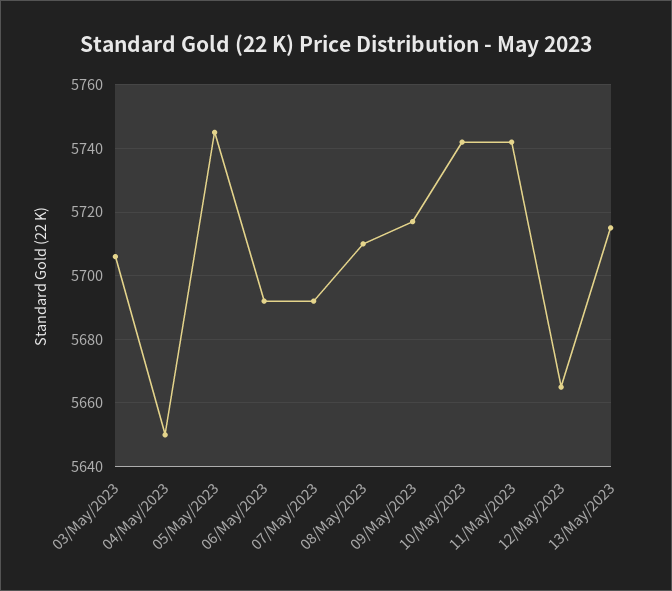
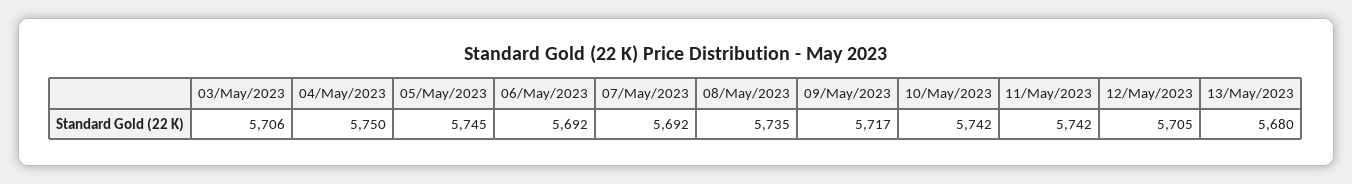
04/May/2023: 5650 -> 5750
08/May/2023: 5710 -> 5735
12/May/2023: 5665 -> 5705
13/May/2023: 5715 -> 5680

